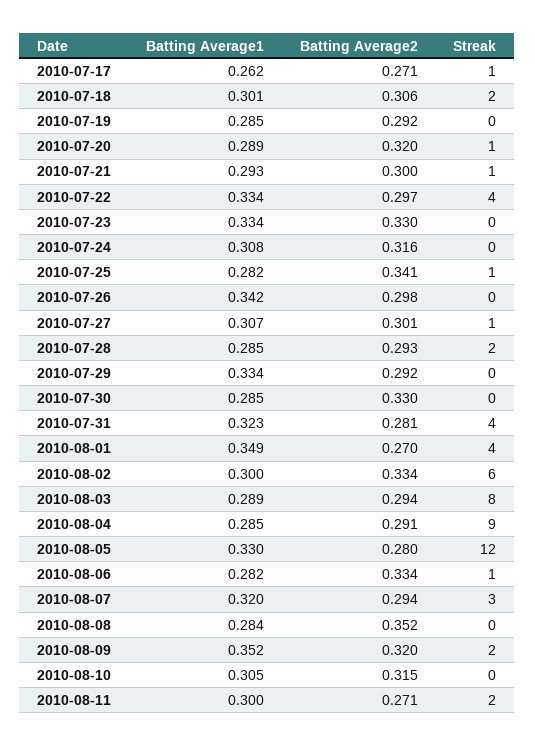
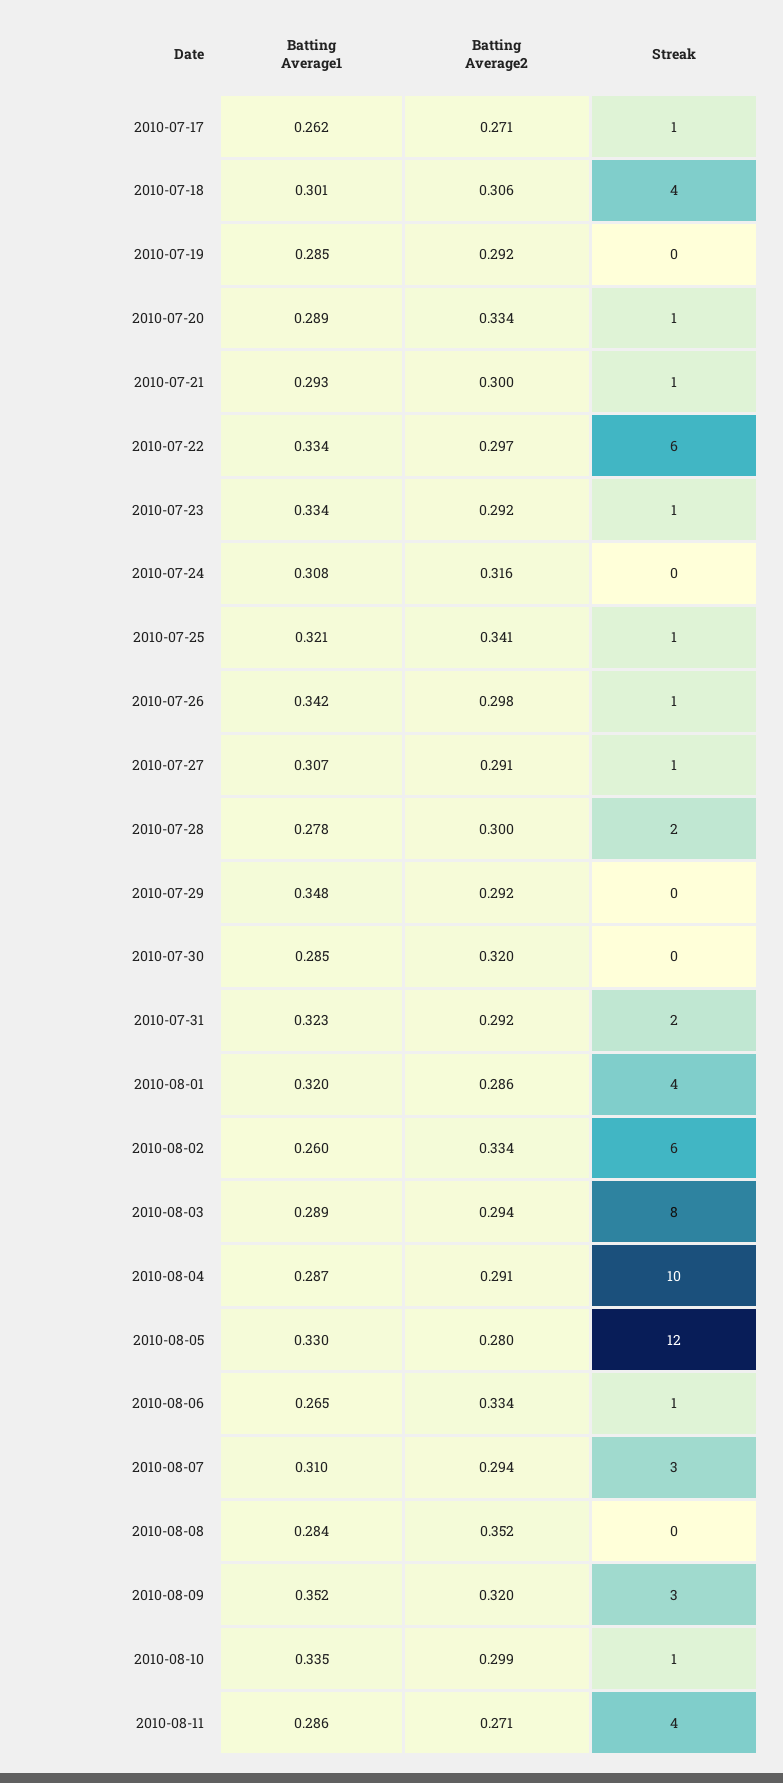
Streak, 2010-07-18: 2 -> 4
Batting Average2, 2010-07-20: 0.32 -> 0.334
Streak, 2010-07-22: 4 -> 6
Batting Average2, 2010-07-23: 0.33 -> 0.292
Streak, 2010-07-23: 0 -> 1
Batting Average1, 2010-07-25: 0.282 -> 0.321
Streak, 2010-07-26: 0 -> 1
Batting Average2, 2010-07-27: 0.301 -> 0.291
Batting Average1, 2010-07-28: 0.285 -> 0.278
Batting Average2, 2010-07-28: 0.293 -> 0.3
Batting Average1, 2010-07-29: 0.334 -> 0.348
Batting Average2, 2010-07-30: 0.33 -> 0.32
Batting Average2, 2010-07-31: 0.281 -> 0.292
Streak, 2010-07-31: 4 -> 2
Batting Average1, 2010-08-01: 0.349 -> 0.32
Batting Average2, 2010-08-01: 0.27 -> 0.286
Batting Average1, 2010-08-02: 0.3 -> 0.26
Batting Average1, 2010-08-04: 0.285 -> 0.287
Streak, 2010-08-04: 9 -> 10
Batting Average1, 2010-08-06: 0.282 -> 0.265
Batting Average1, 2010-08-07: 0.32 -> 0.31
Streak, 2010-08-09: 2 -> 3
Batting Average1, 2010-08-10: 0.305 -> 0.335
Batting Average2, 2010-08-10: 0.315 -> 0.299
Streak, 2010-08-10: 0 -> 1
Batting Average1, 2010-08-11: 0.3 -> 0.286
Streak, 2010-08-11: 2 -> 4

